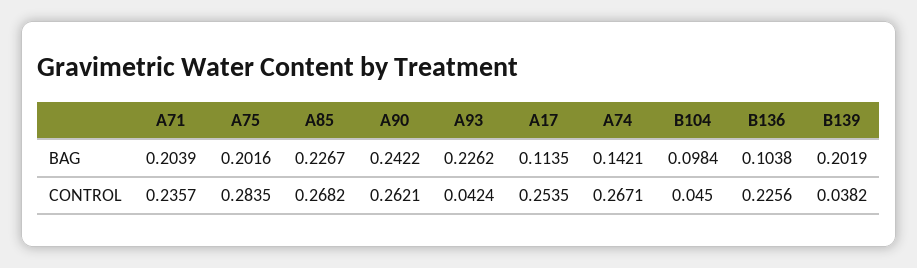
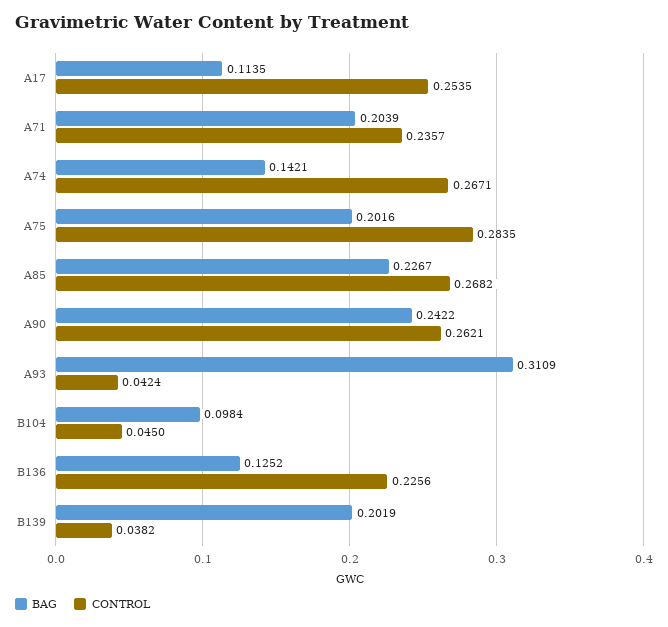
BAG, A93: 0.2262 -> 0.3109
BAG, B136: 0.1038 -> 0.1252

